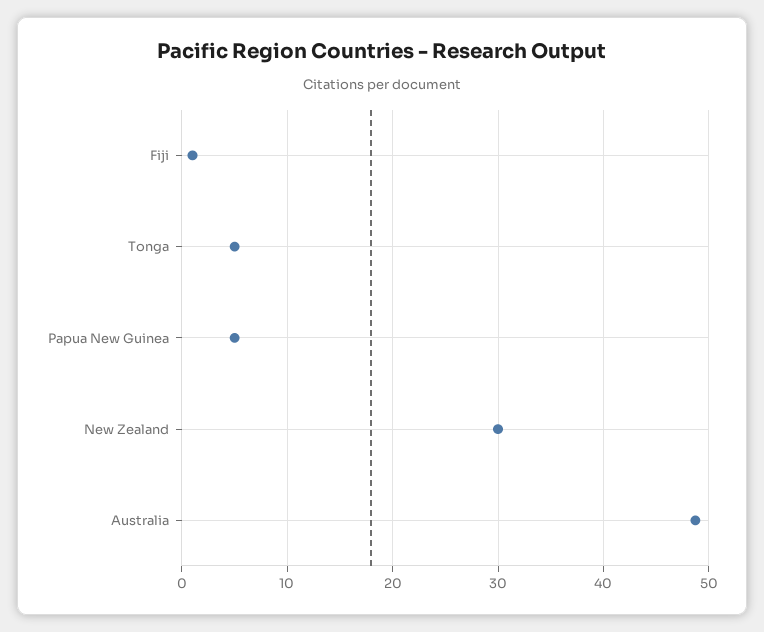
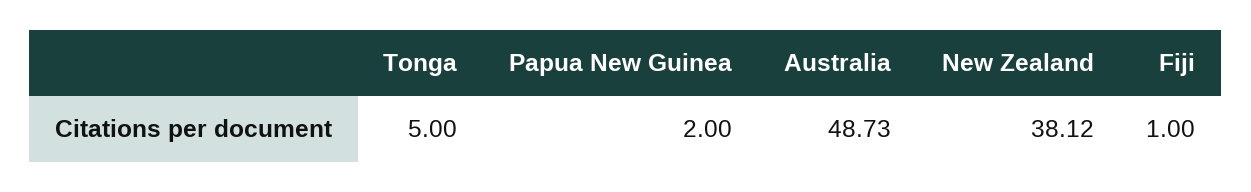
Papua New Guinea: 5 -> 2
New Zealand: 30 -> 38.12

